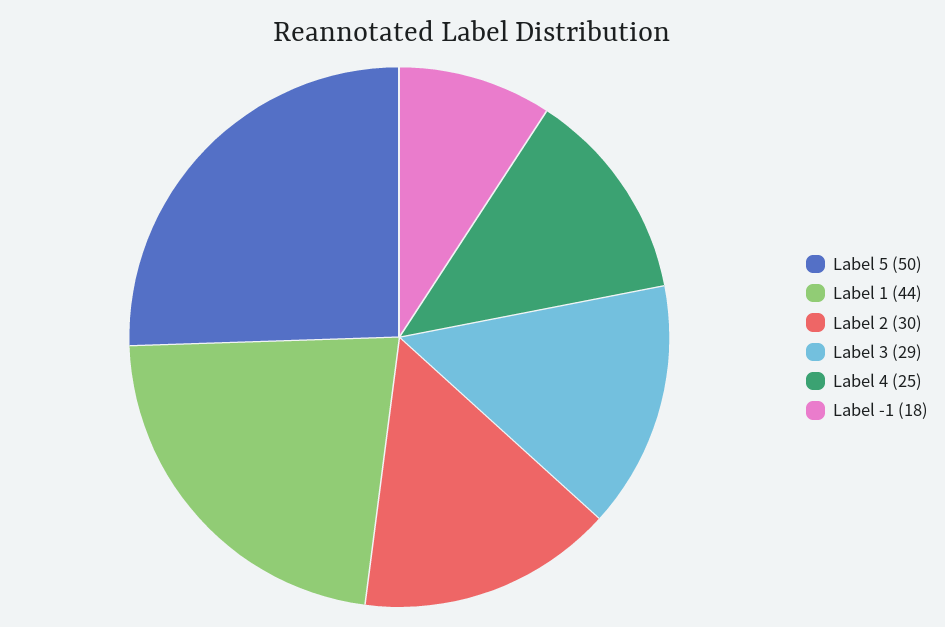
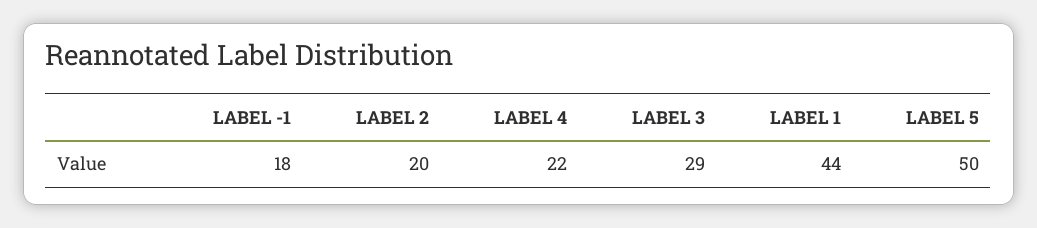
Label 2: 30 -> 20
Label 4: 25 -> 22

